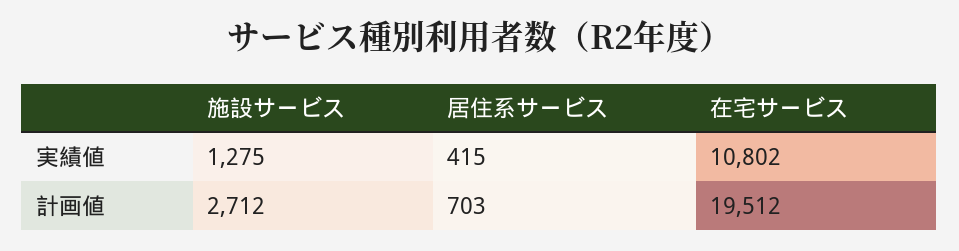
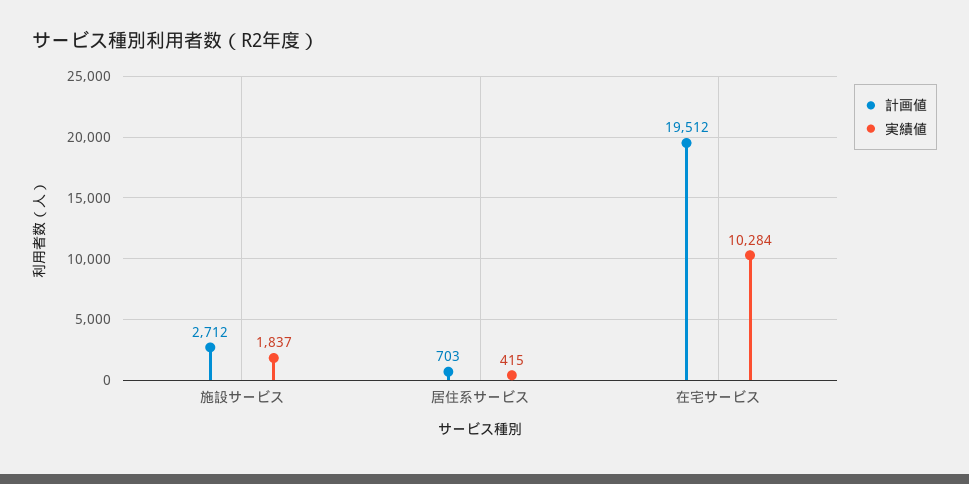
実績値, 施設サービス: 1275 -> 1837
実績値, 在宅サービス: 10802 -> 10284

